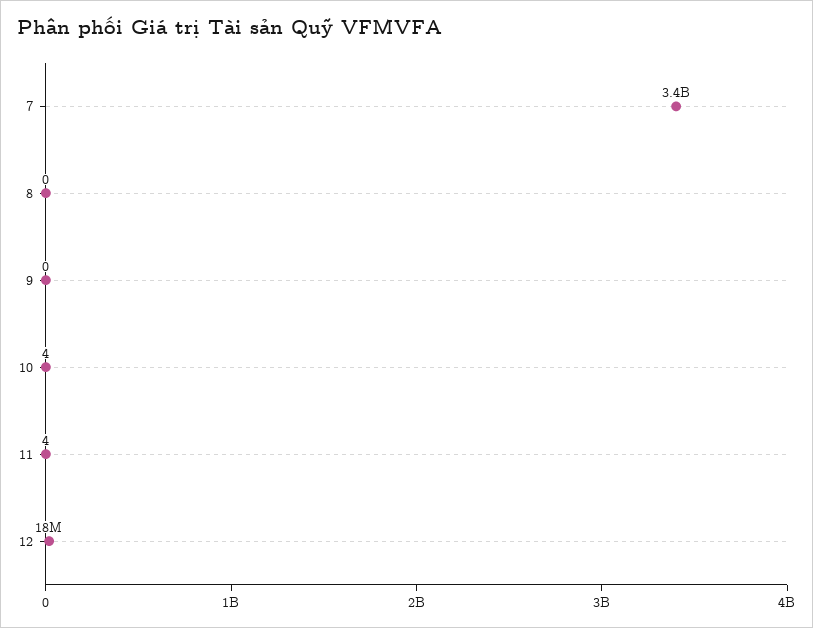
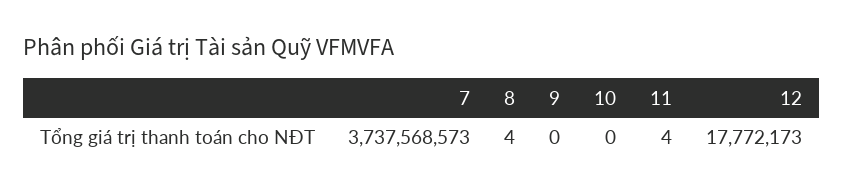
7: 3400000000 -> 3737568573
8: 0 -> 4
10: 4 -> 0

